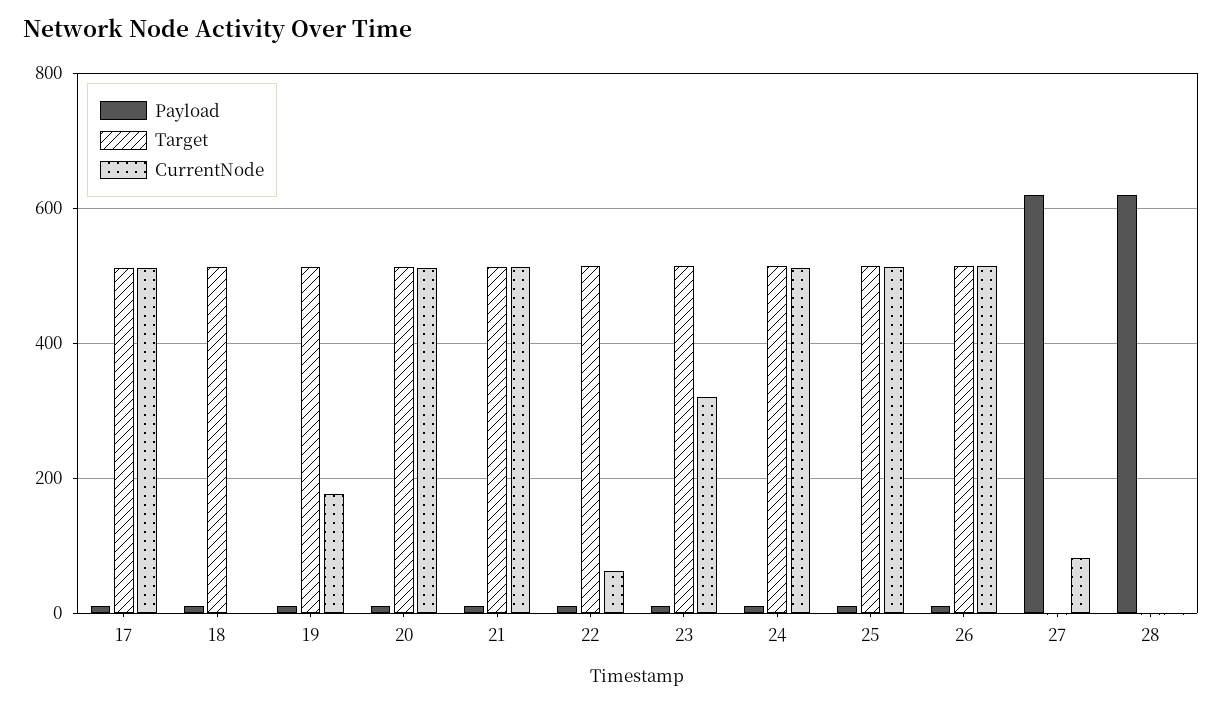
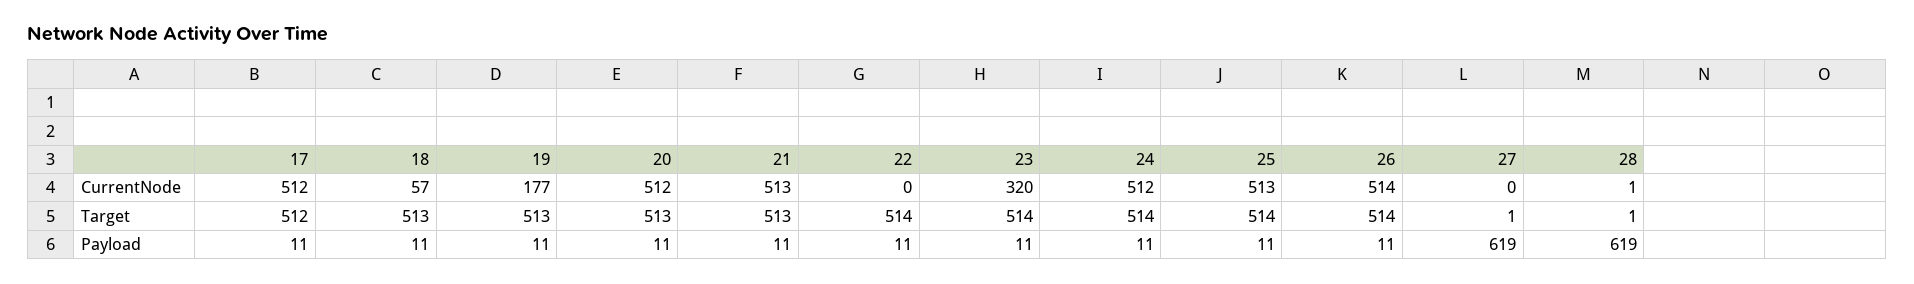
CurrentNode, 18: 0 -> 57
CurrentNode, 22: 60 -> 0
CurrentNode, 27: 80 -> 0

